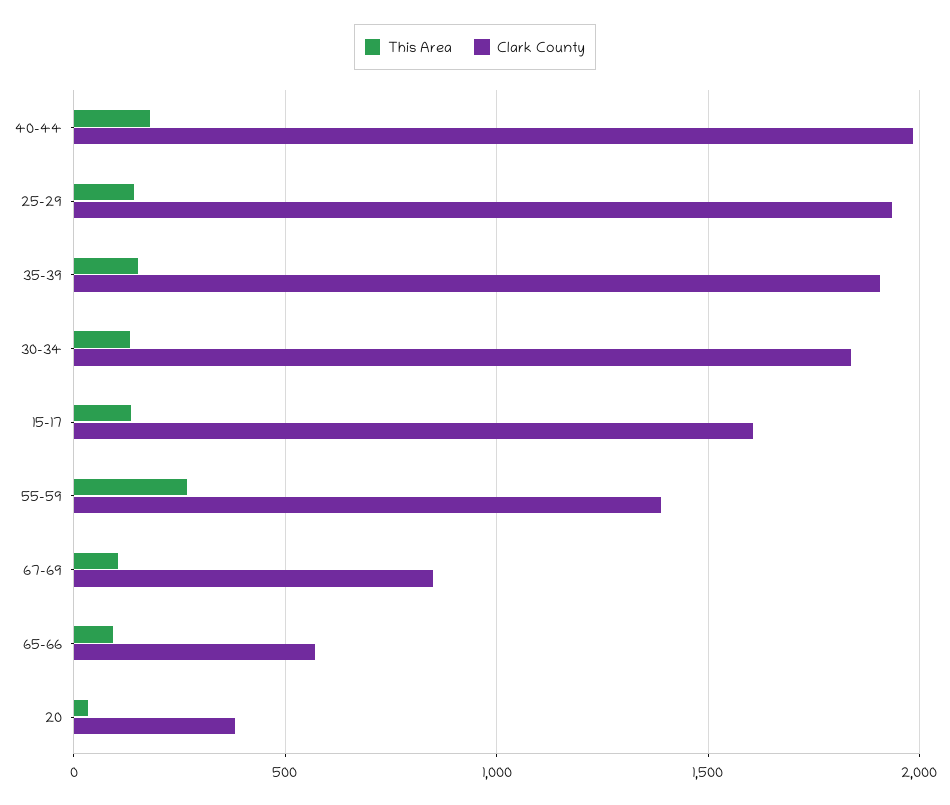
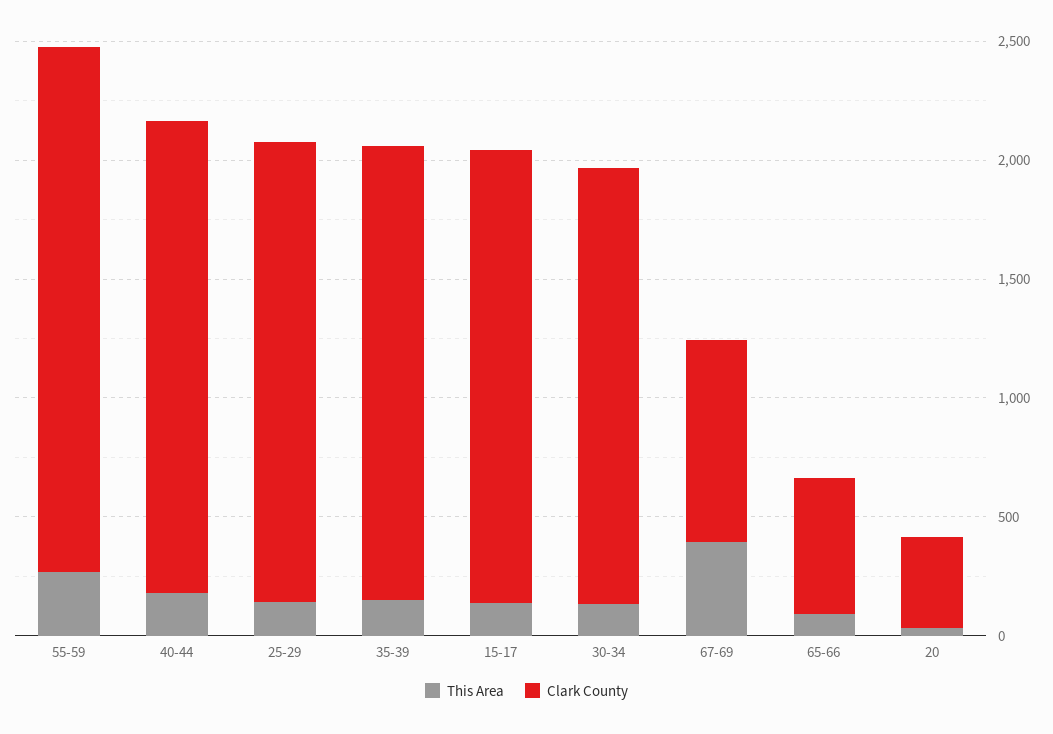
Clark County, 15-17: 1600 -> 1900
Clark County, 55-59: 1400 -> 2200
This Area, 67-69: 100 -> 400

